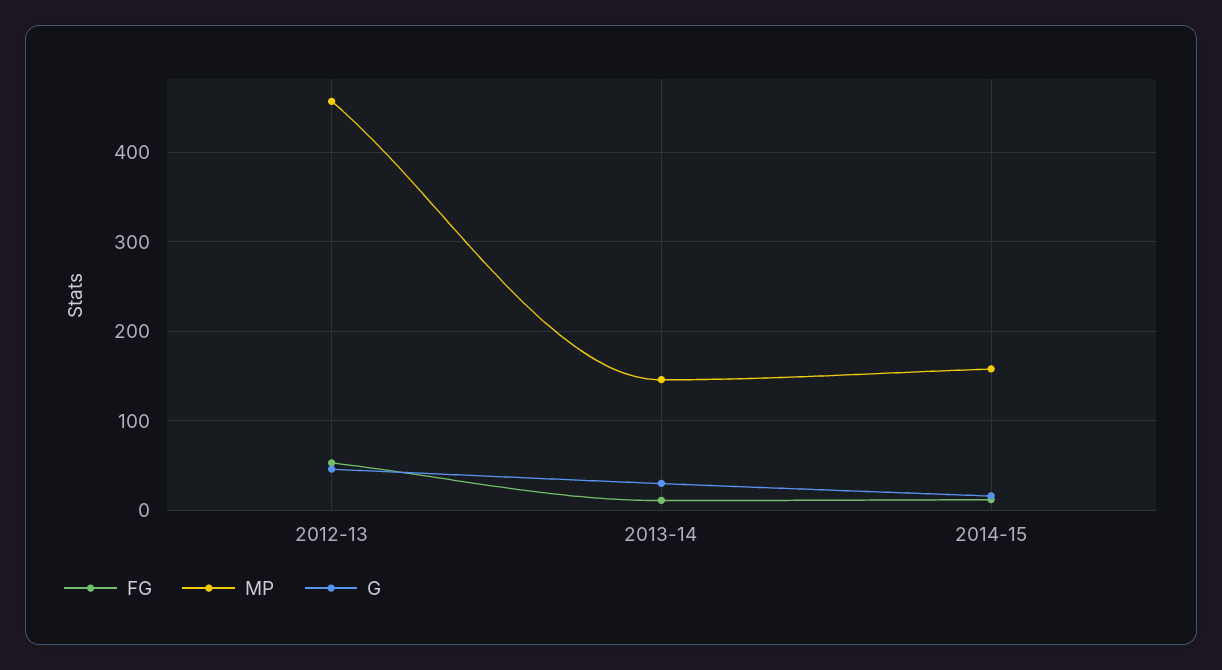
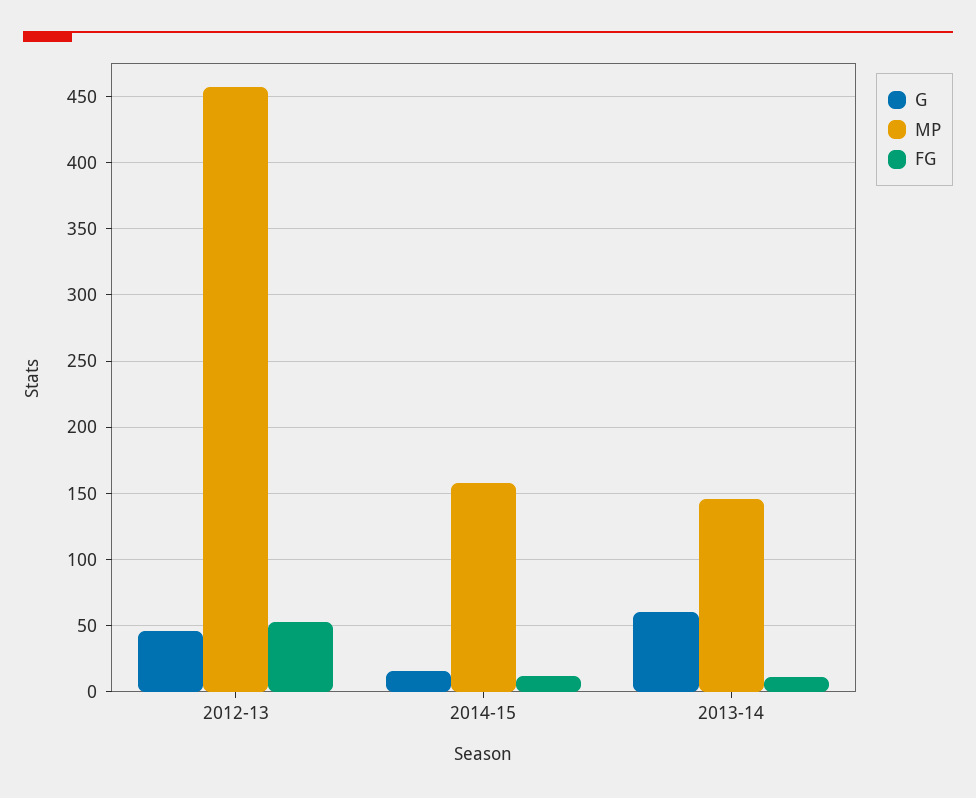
G, 2013-14: 30 -> 60

